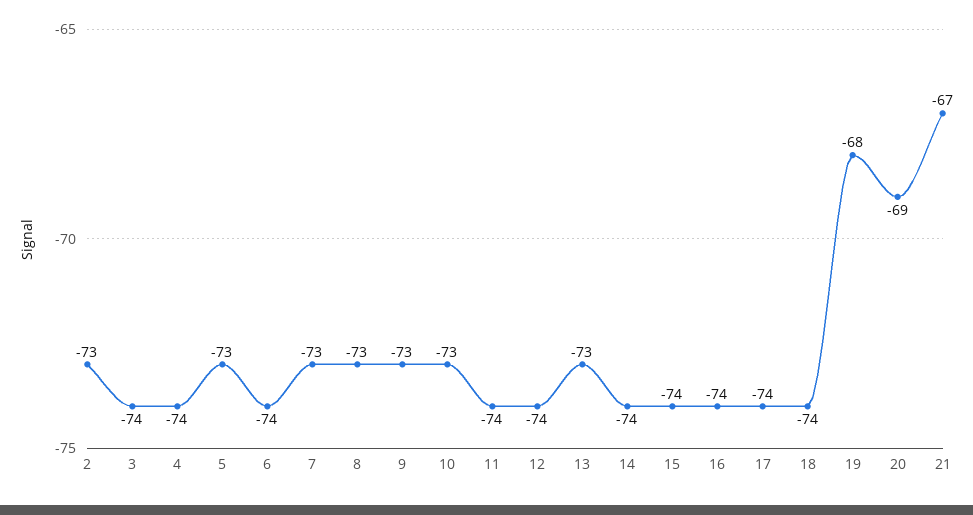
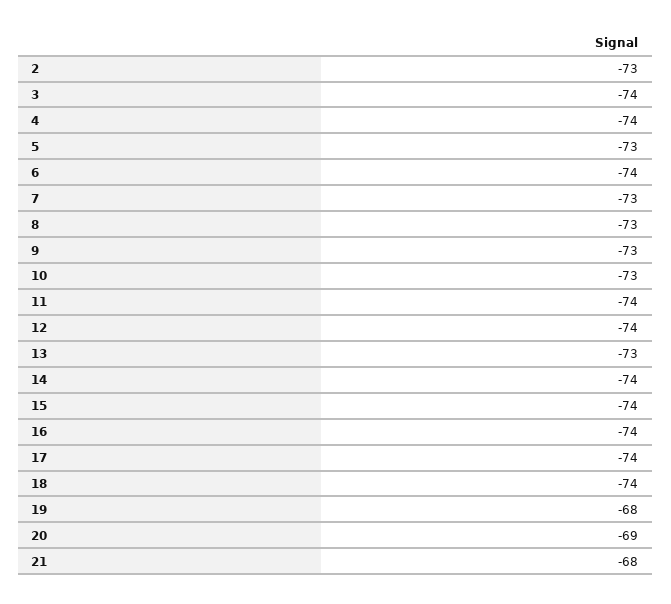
21: -67 -> -68

